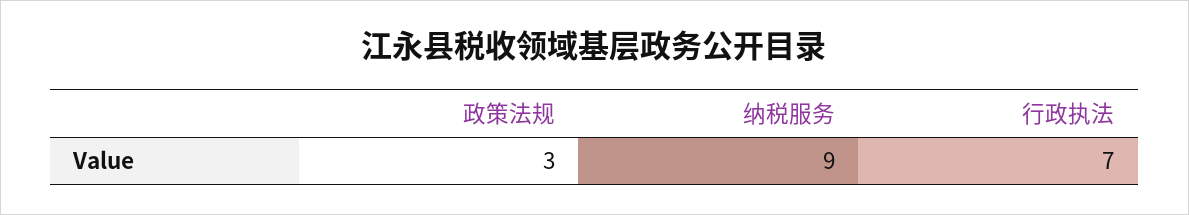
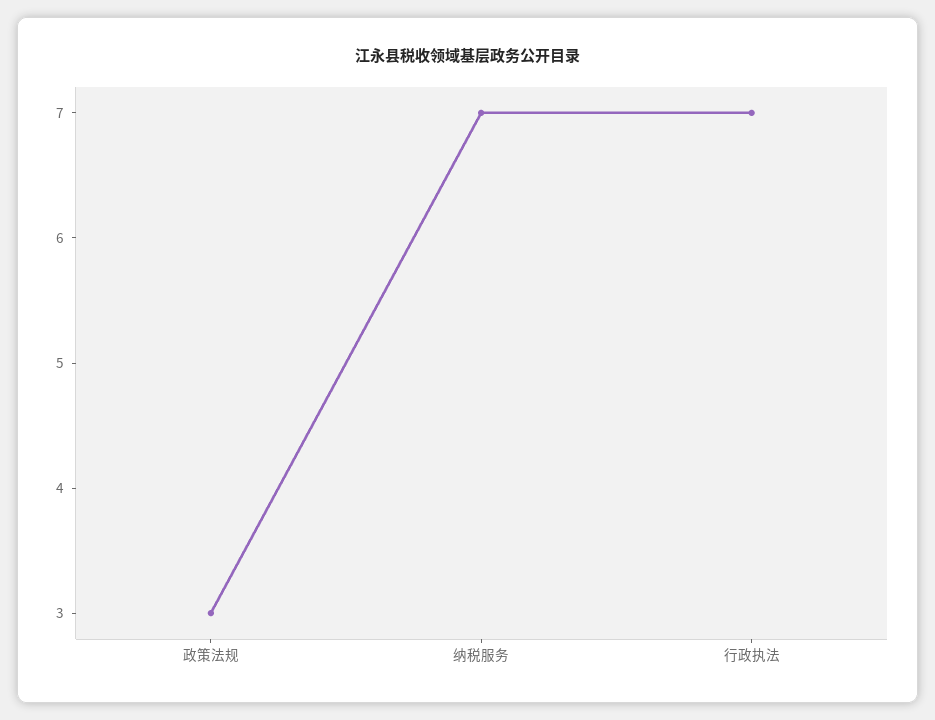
纳税服务: 9 -> 7

